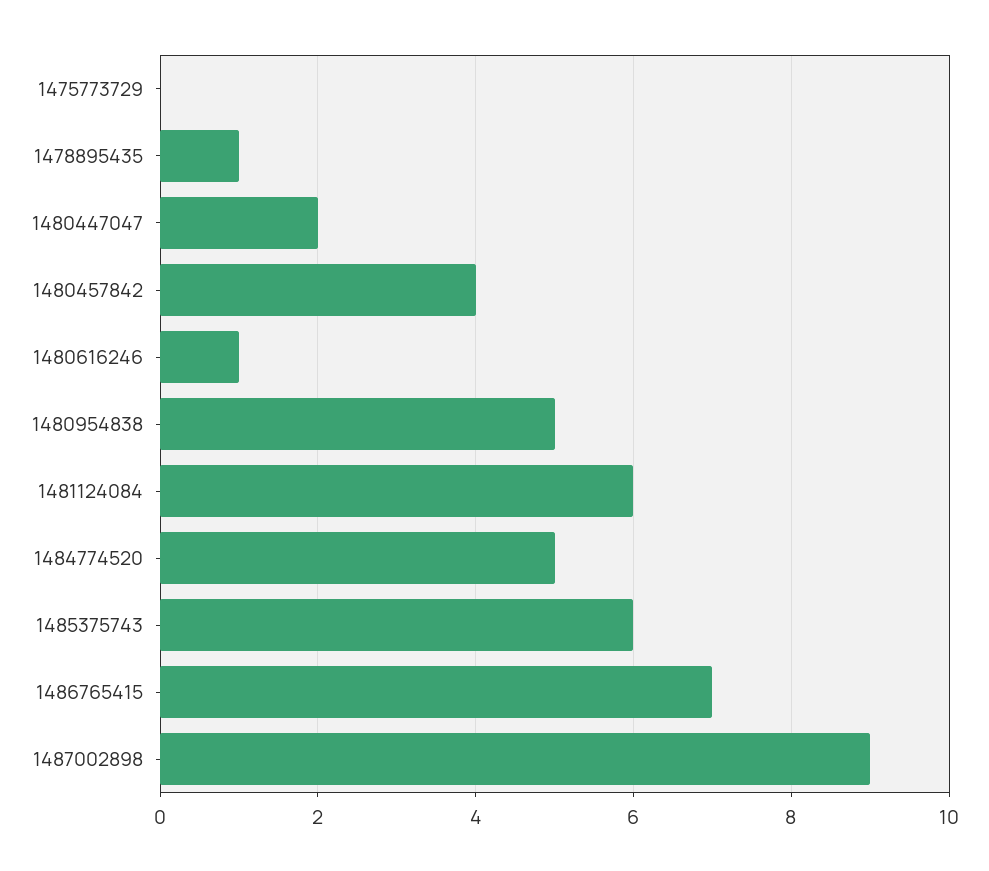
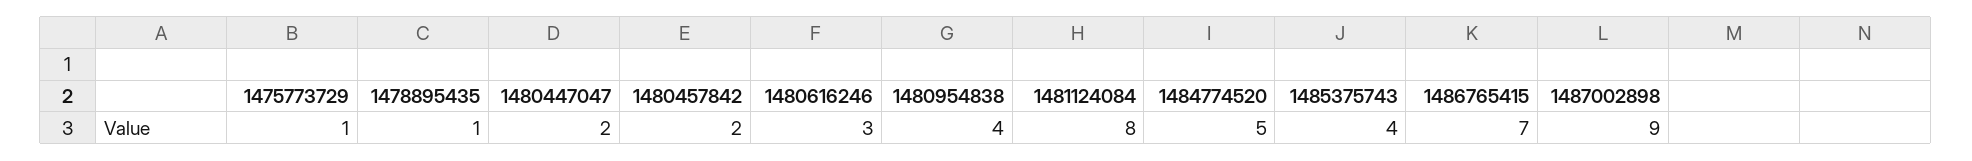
1475773729: 0 -> 1
1480457842: 4 -> 2
1480616246: 1 -> 3
1480954838: 5 -> 4
1481124084: 6 -> 8
1485375743: 6 -> 4

